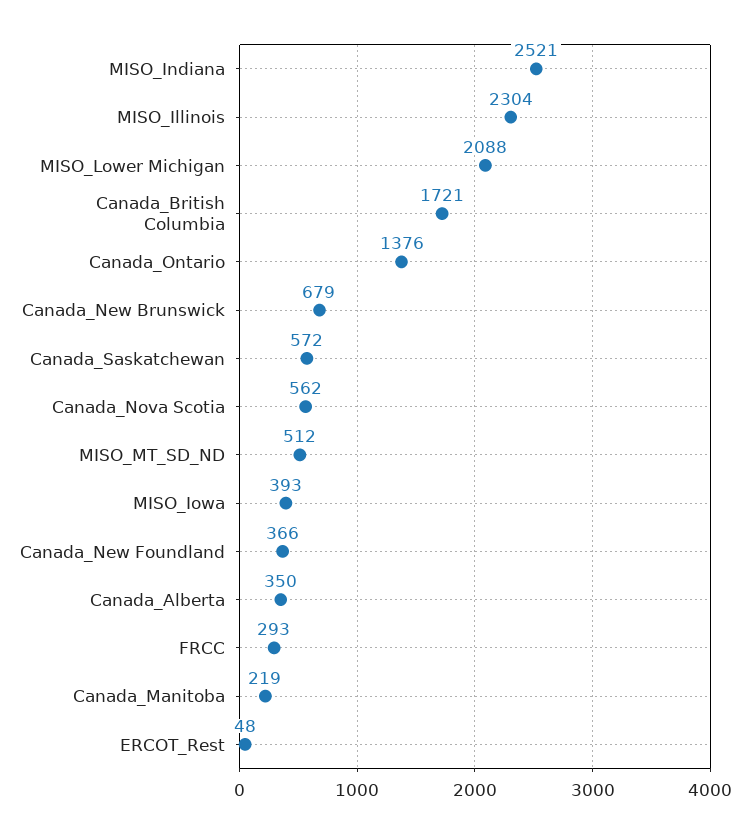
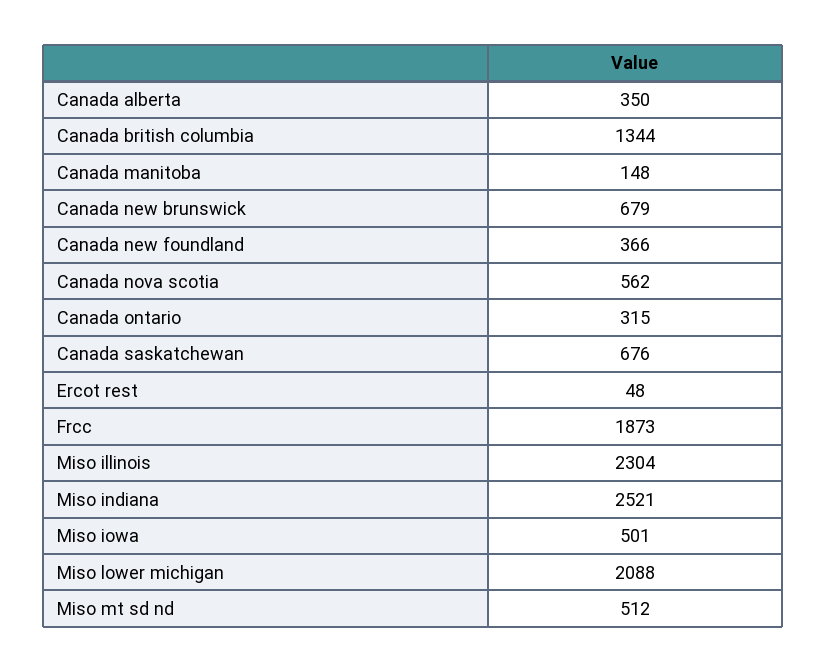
Canada_British Columbia: 1721 -> 1344
Canada_Ontario: 1376 -> 315
Canada_Saskatchewan: 572 -> 676
MISO_Iowa: 393 -> 501
FRCC: 293 -> 1873
Canada_Manitoba: 219 -> 148

